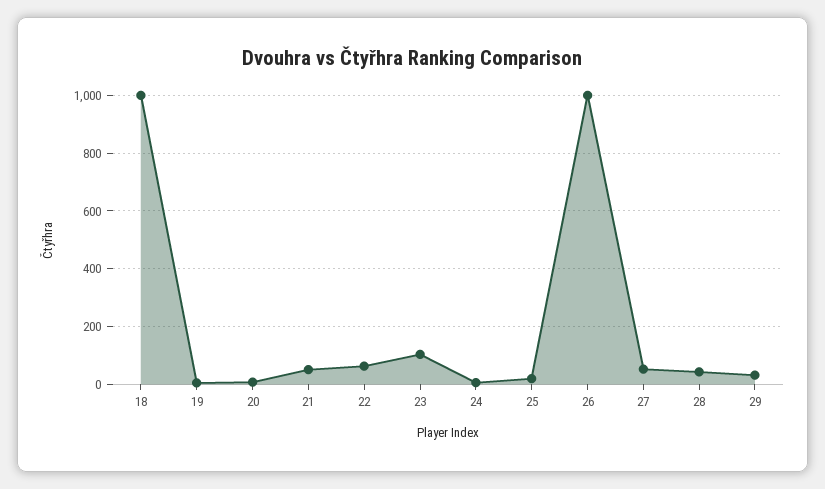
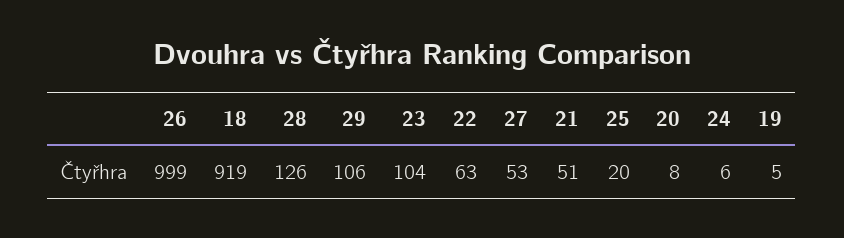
18: 1000 -> 919
28: 50 -> 126
29: 25 -> 106

